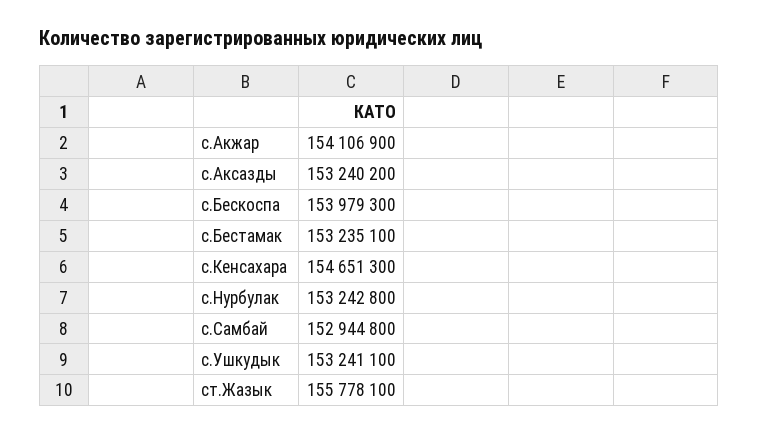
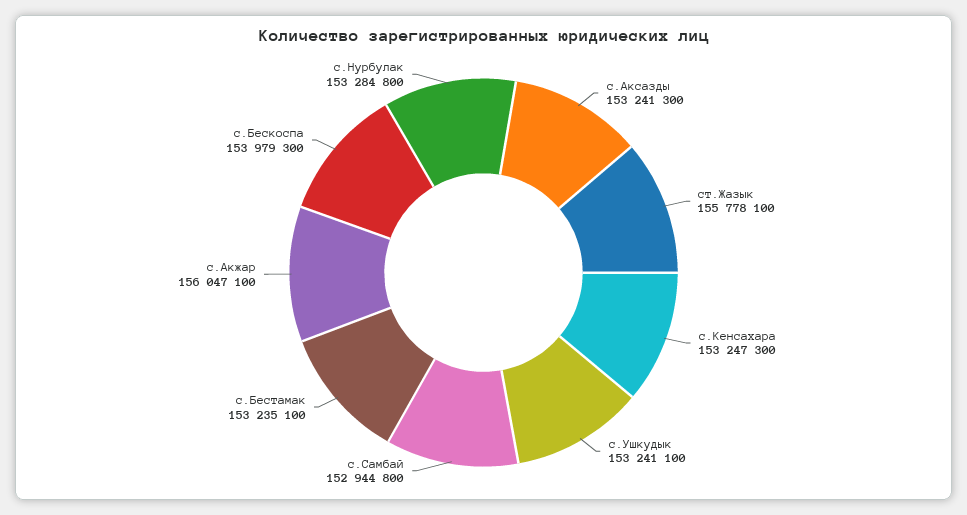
с.Акжар: 154106900 -> 156047100
с.Аксазды: 153240200 -> 153241300
с.Кенсахара: 154651300 -> 153247300
с.Нурбулак: 153242800 -> 153284800

